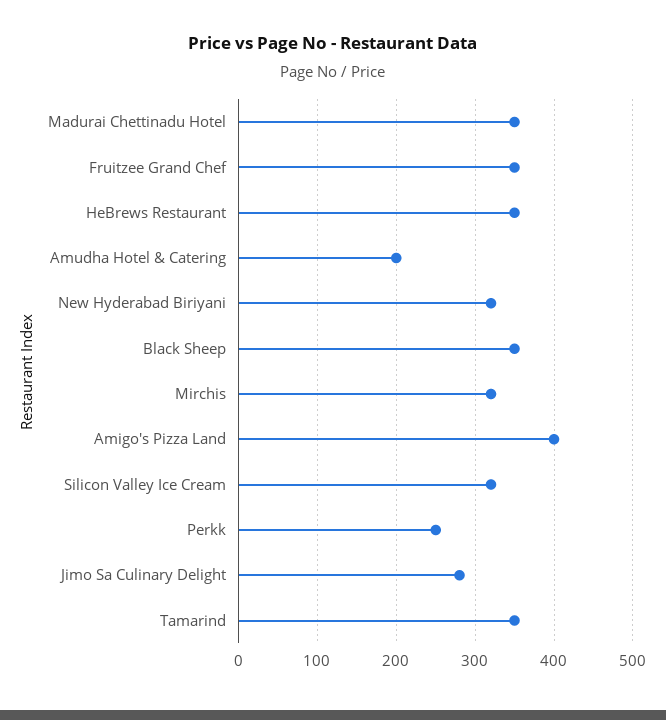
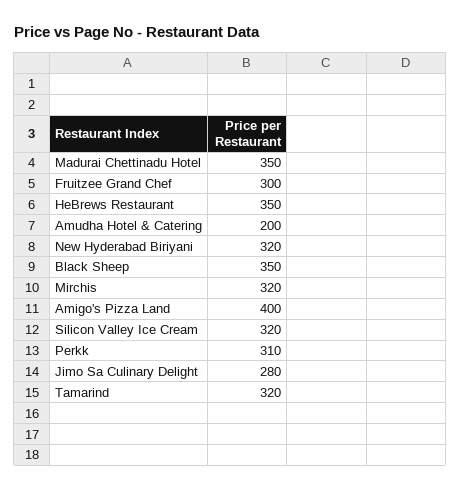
Fruitzee Grand Chef: 350 -> 300
Perkk: 250 -> 310
Tamarind: 350 -> 320

